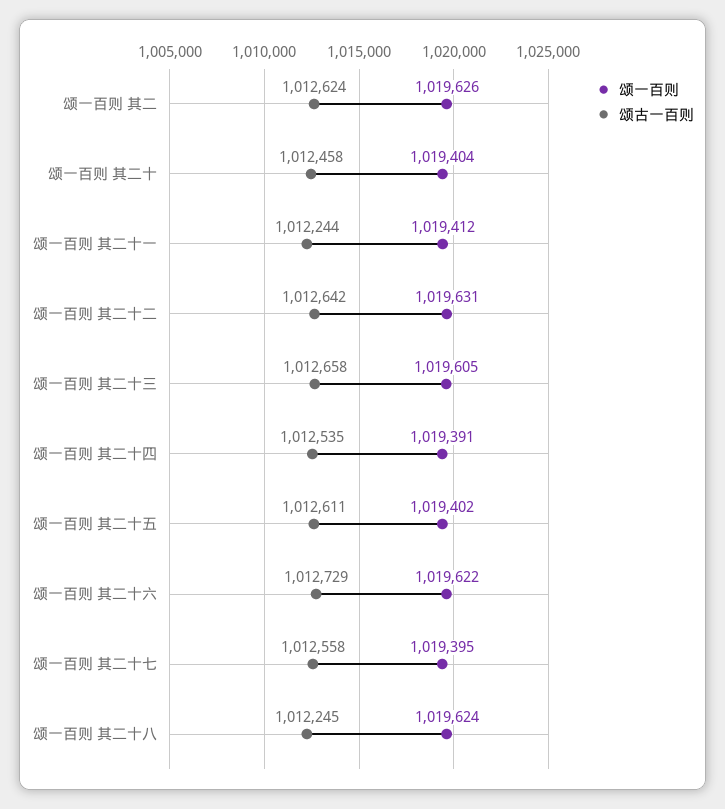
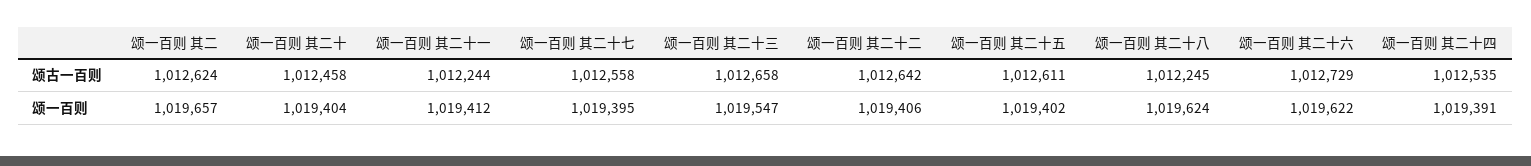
颂一百则, 颂一百则 其二: 1019626 -> 1019657
颂一百则, 颂一百则 其二十二: 1019631 -> 1019406
颂一百则, 颂一百则 其二十三: 1019605 -> 1019547

